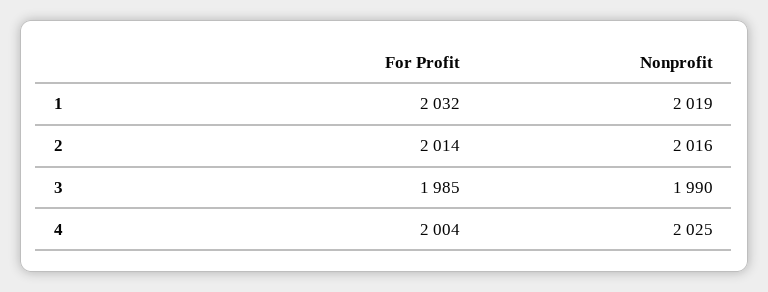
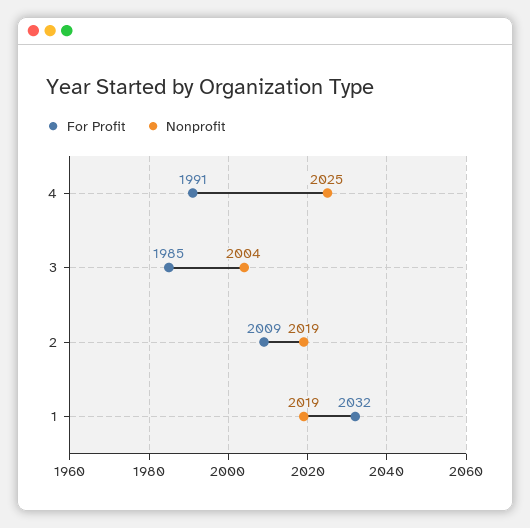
For Profit, 2: 2014 -> 2009
Nonprofit, 2: 2016 -> 2019
Nonprofit, 3: 1990 -> 2004
For Profit, 4: 2004 -> 1991

